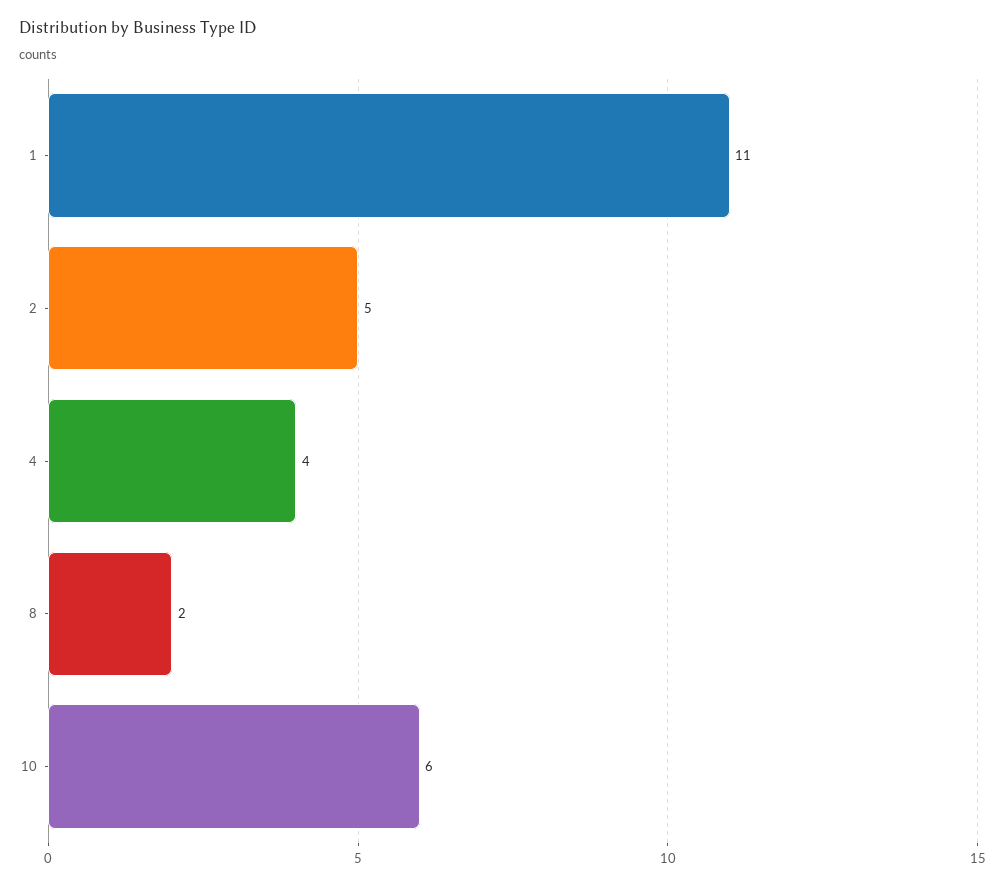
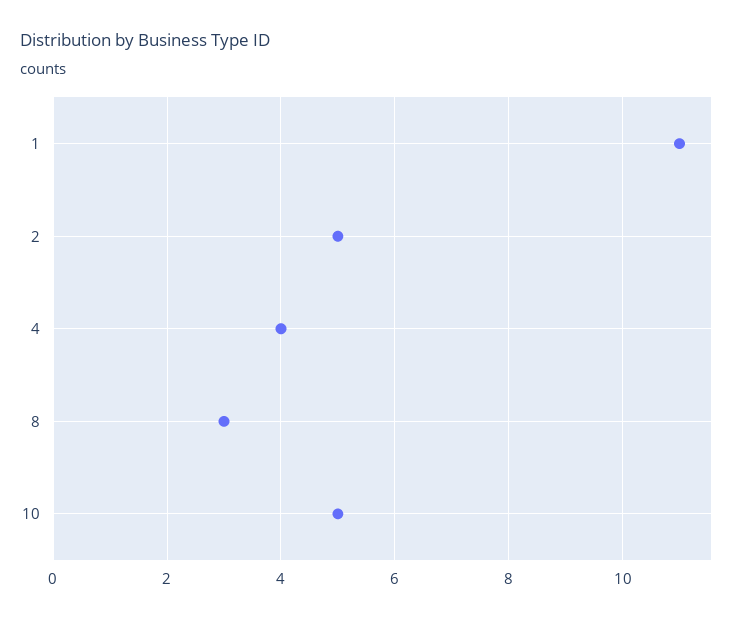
8: 2 -> 3
10: 6 -> 5

